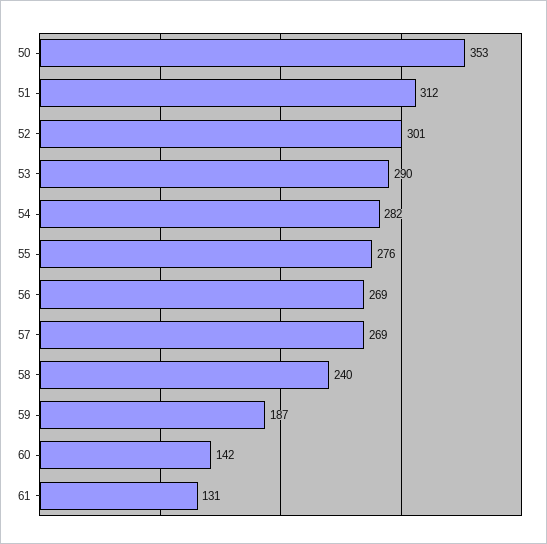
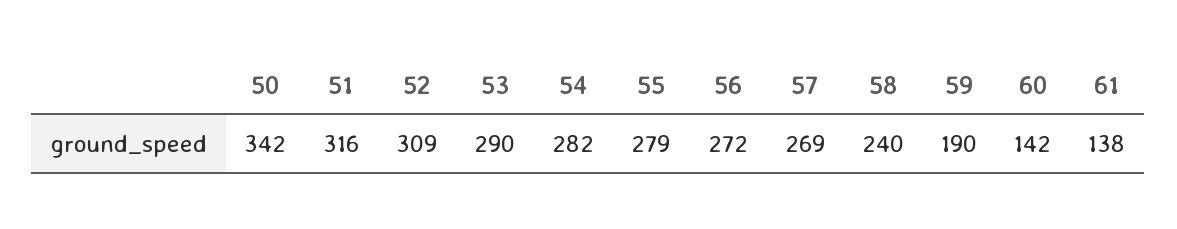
50: 353 -> 342
51: 312 -> 316
52: 301 -> 309
55: 276 -> 279
56: 269 -> 272
59: 187 -> 190
61: 131 -> 138

